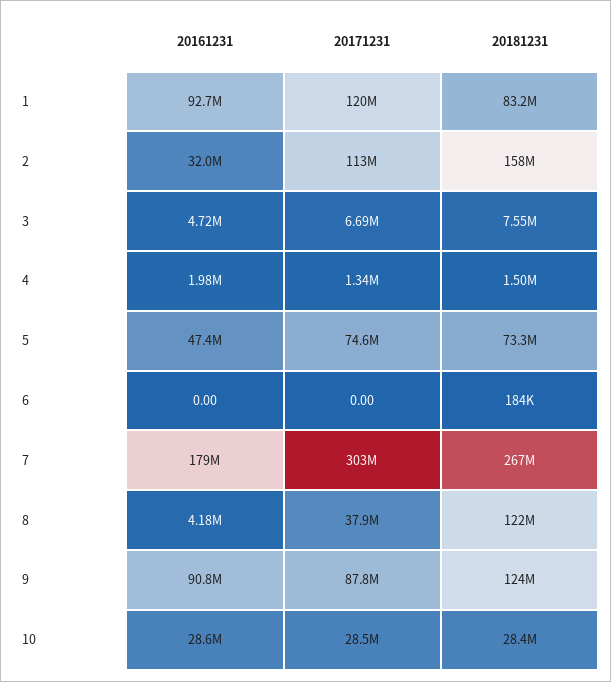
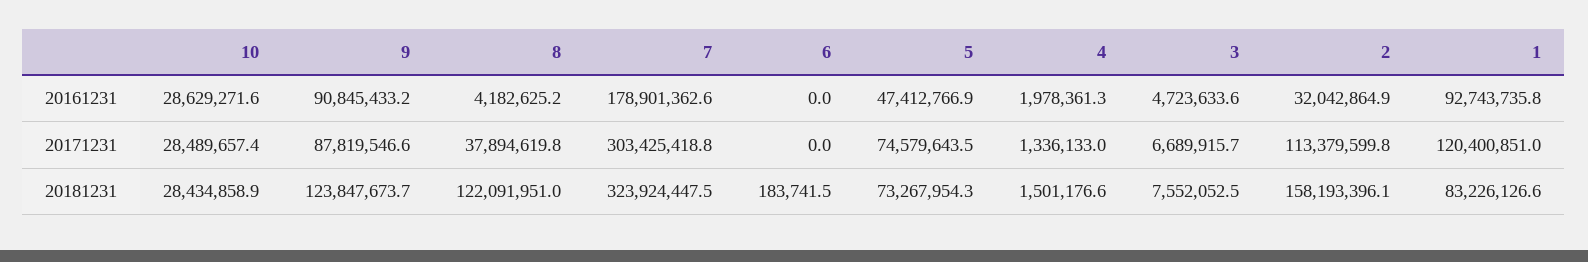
20181231, 7: 267000000 -> 323924447.5

